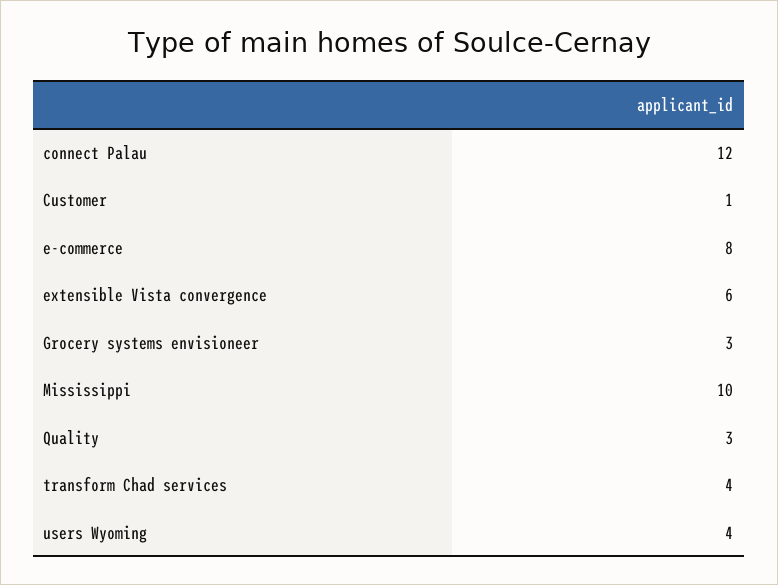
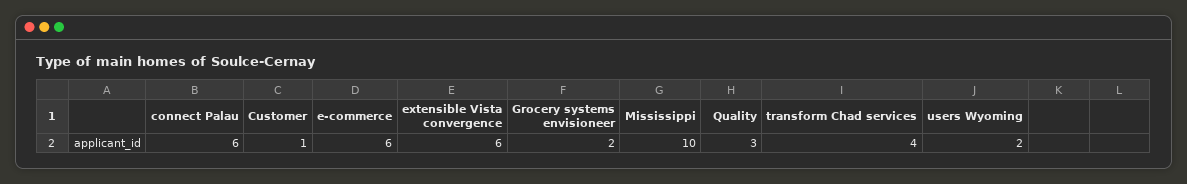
connect Palau: 12 -> 6
e-commerce: 8 -> 6
Grocery systems envisioneer: 3 -> 2
users Wyoming: 4 -> 2

